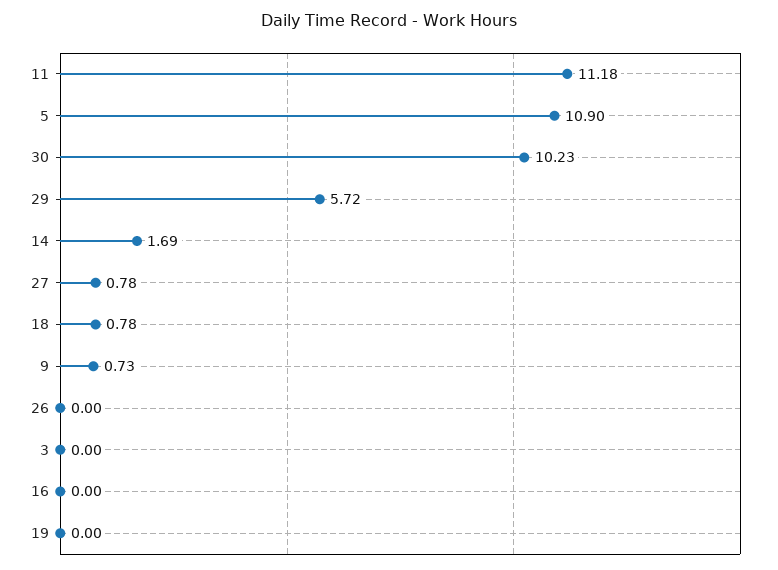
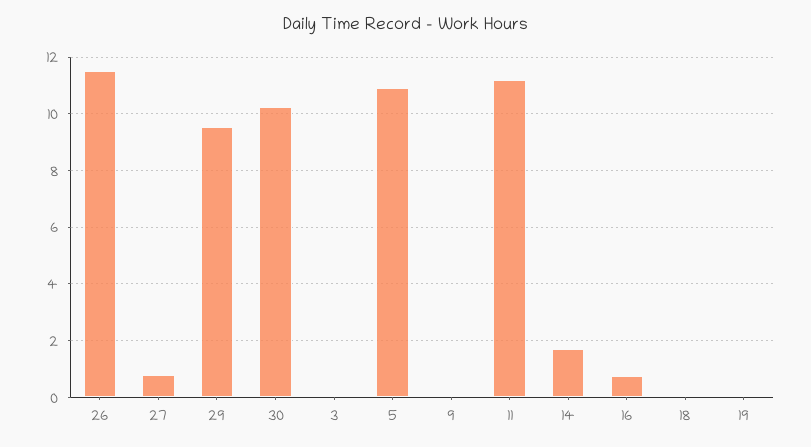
29: 5.72 -> 9.5
18: 0.78 -> 0
9: 0.73 -> 0
26: 0 -> 11.5
16: 0 -> 0.75

